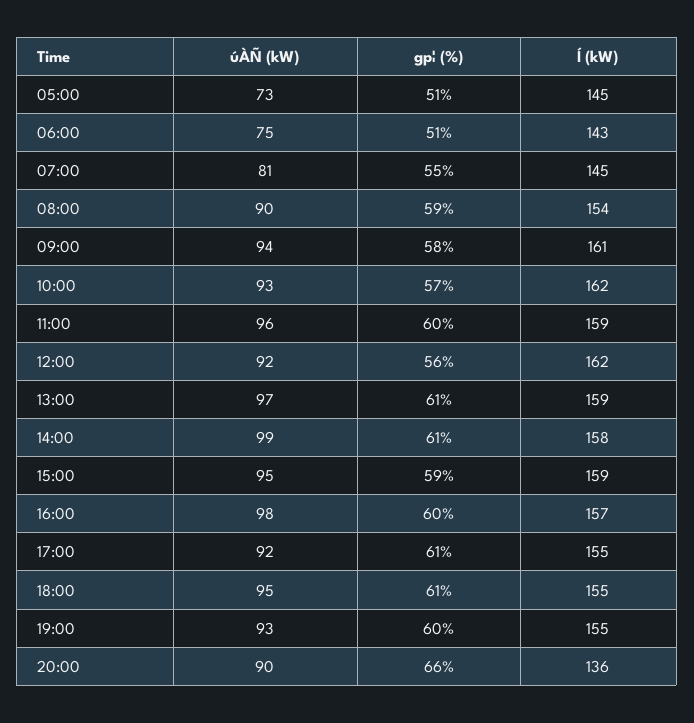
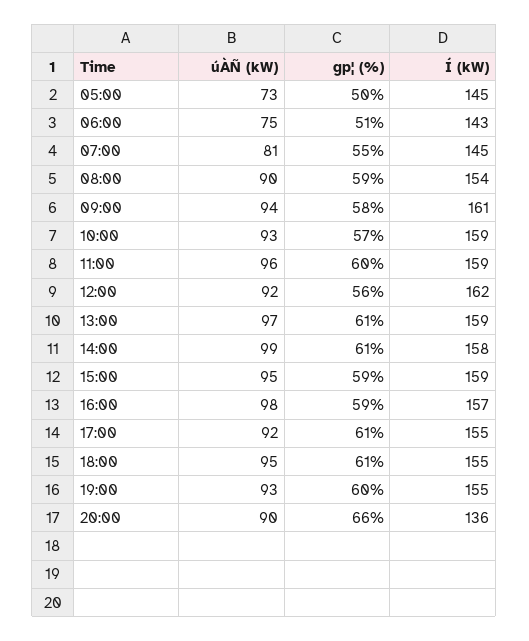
gp¦ (%), 05:00: 51 -> 50
Í (kW), 10:00: 162 -> 159
gp¦ (%), 16:00: 60 -> 59

